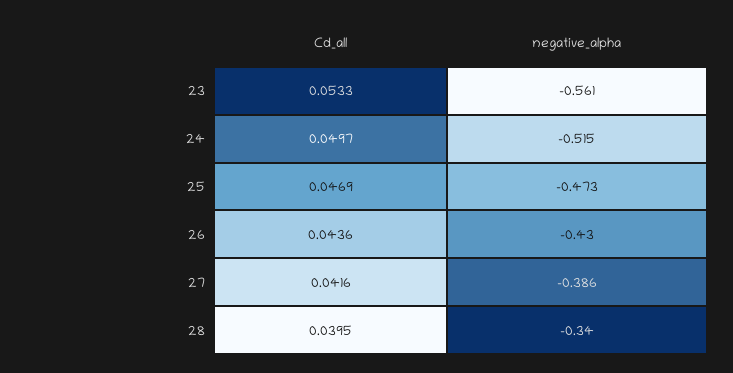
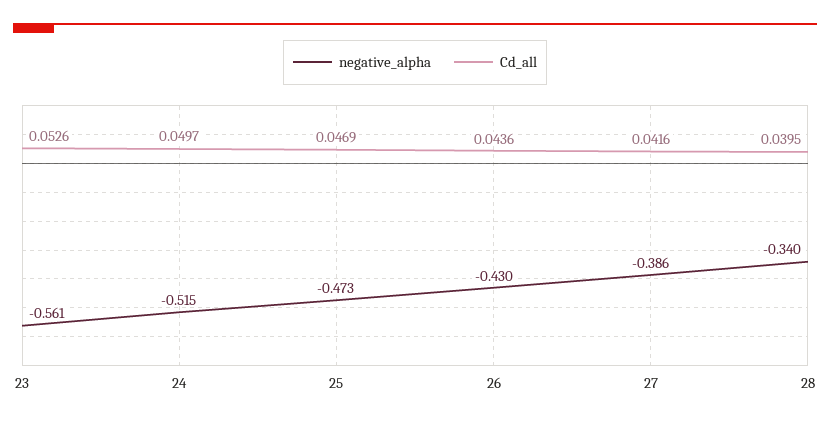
Cd_all, 23: 0.0533 -> 0.0526

